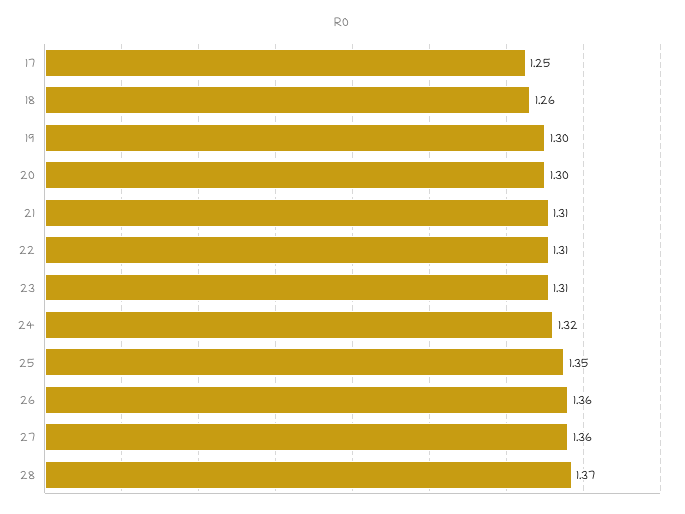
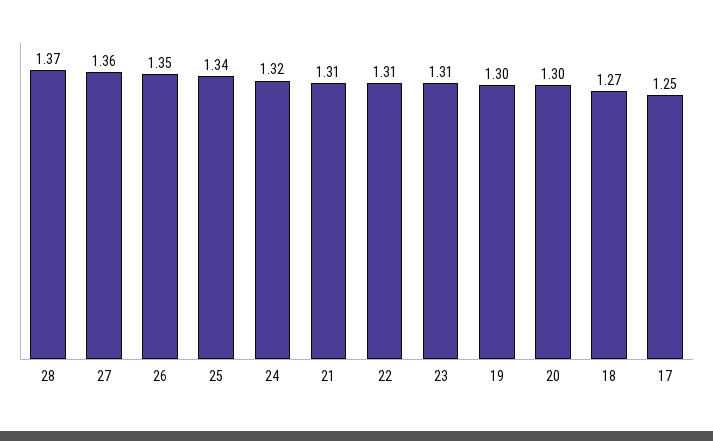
18: 1.26 -> 1.27
25: 1.35 -> 1.34
26: 1.36 -> 1.35

